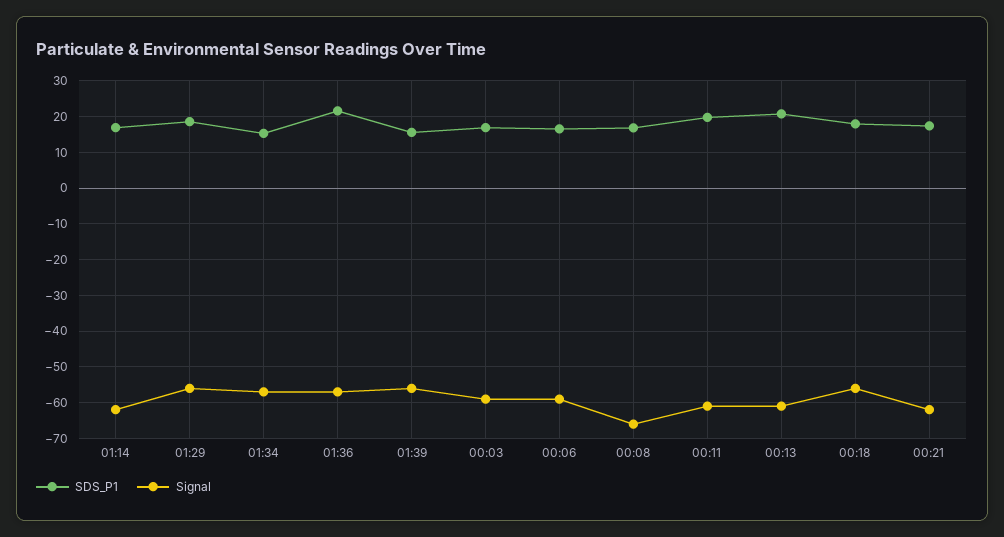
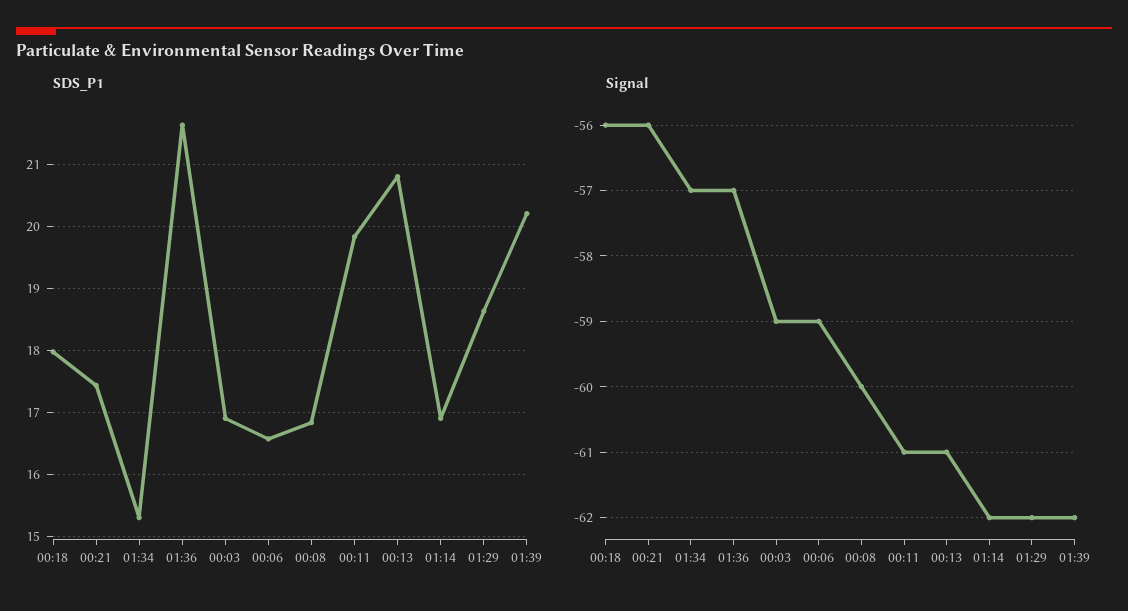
Signal, 01:29: -56 -> -62
SDS_P1, 01:39: 16 -> 20.2
Signal, 01:39: -56 -> -62
Signal, 00:08: -66 -> -60
Signal, 00:21: -62 -> -56

